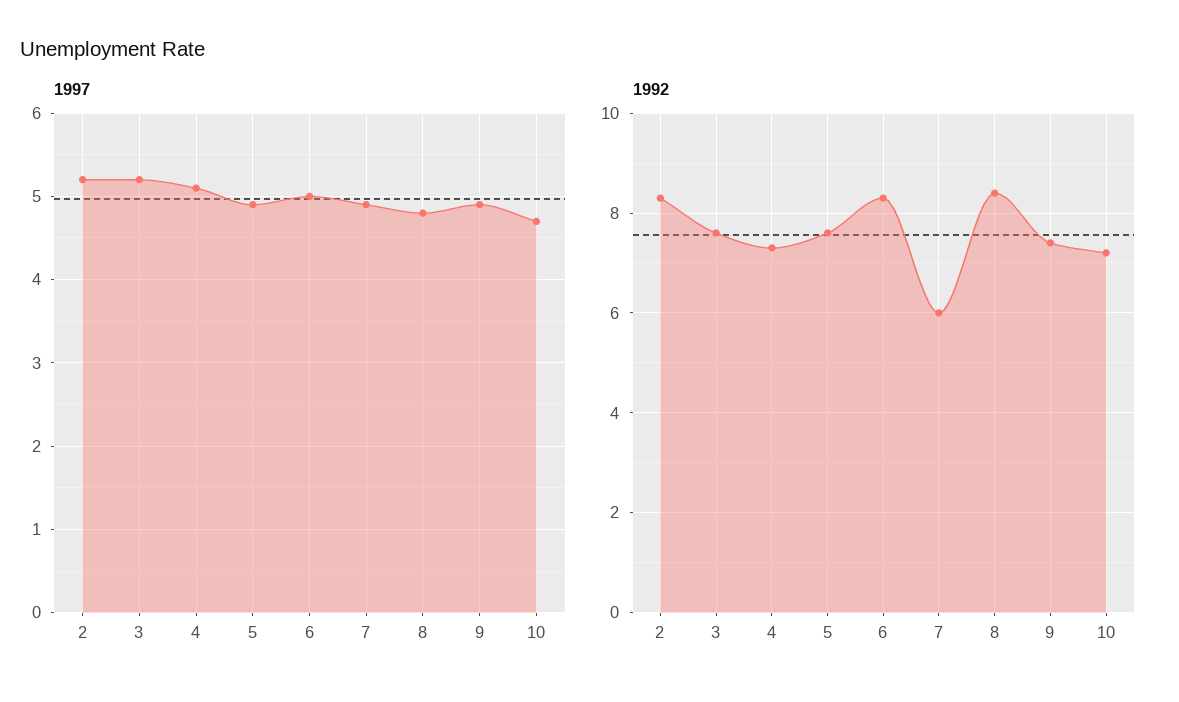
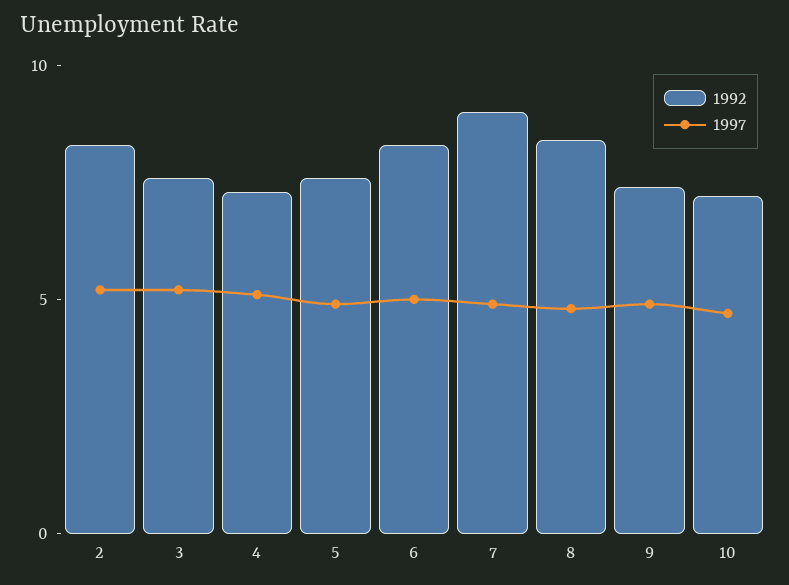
1992, 7: 6 -> 9

